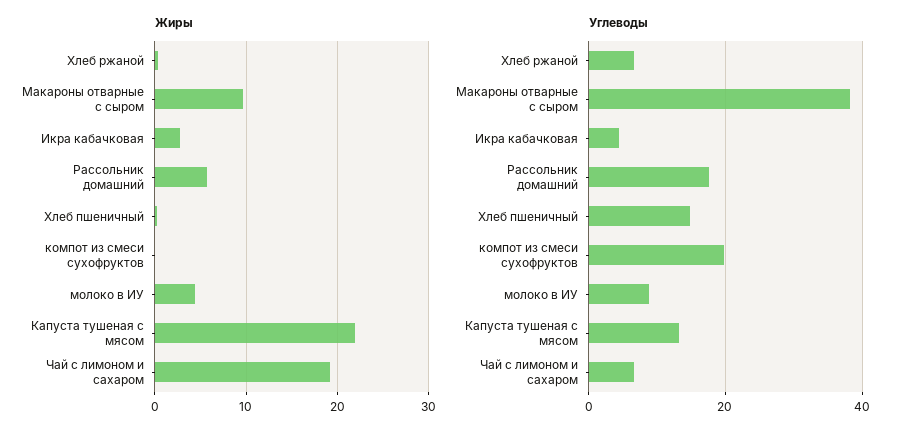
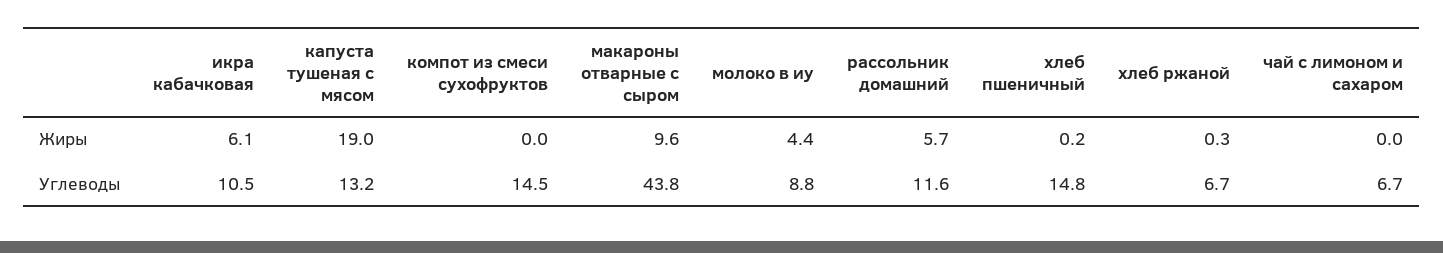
Жиры, Икра кабачковая: 3 -> 6.1
Жиры, Капуста тушеная с мясом: 22 -> 19
Жиры, Чай с лимоном и сахаром: 19 -> 0
Углеводы, Макароны отварные с сыром: 38 -> 43.8
Углеводы, Икра кабачковая: 4 -> 10.5
Углеводы, Рассольник домашний: 18 -> 11.6
Углеводы, компот из смеси сухофруктов: 20 -> 14.5

